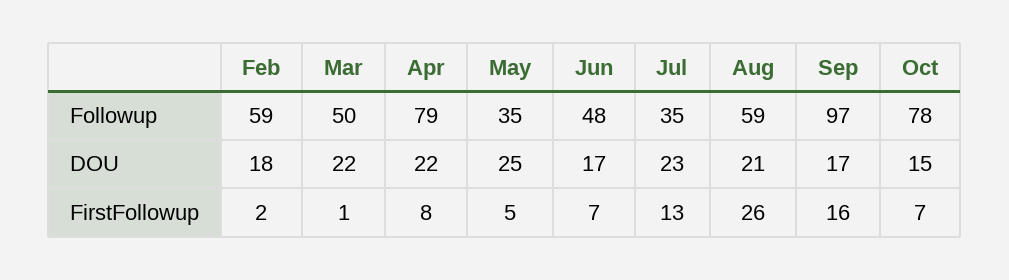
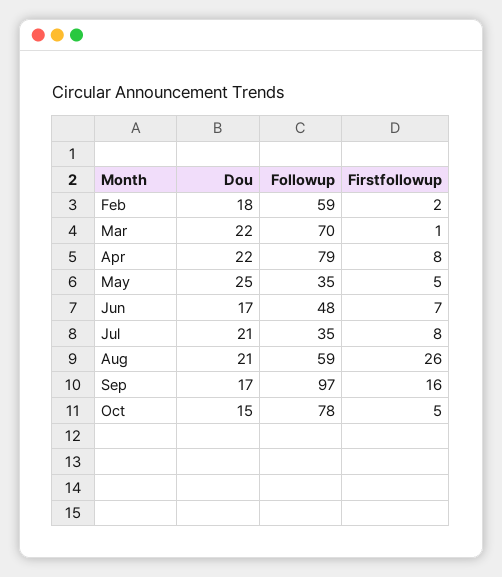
Mar, Followup: 50 -> 70
Jul, DOU: 23 -> 21
Jul, FirstFollowup: 13 -> 8
Oct, FirstFollowup: 7 -> 5

